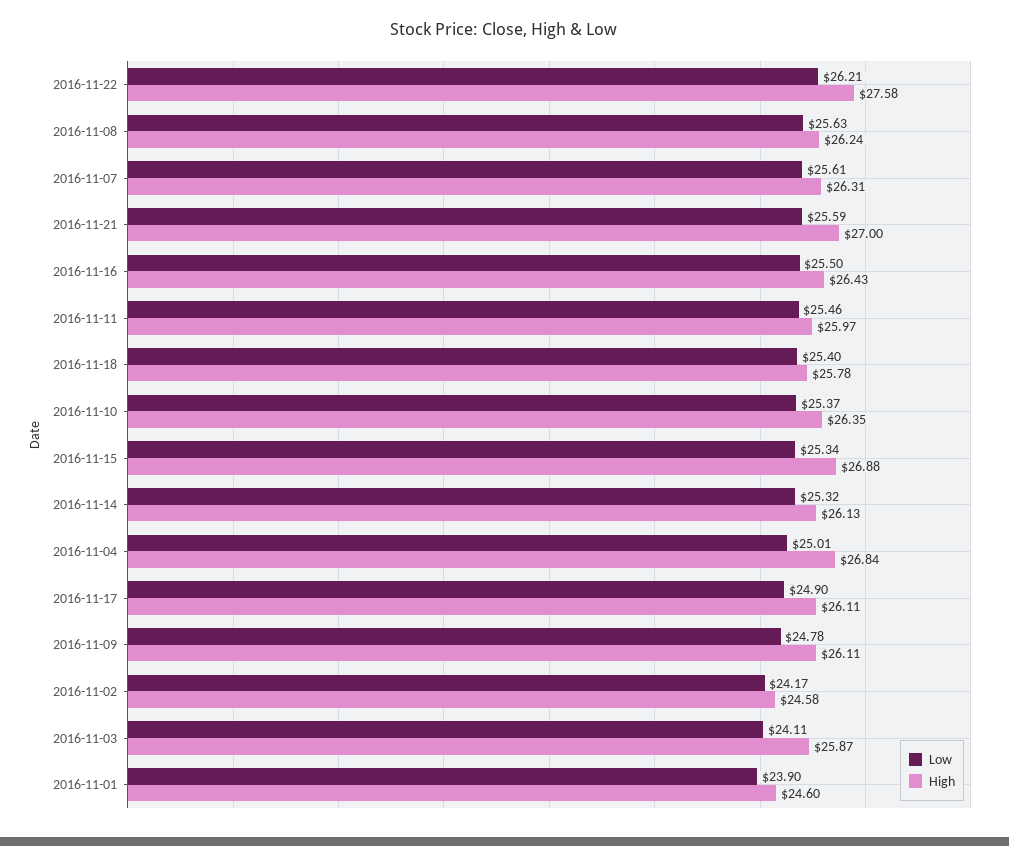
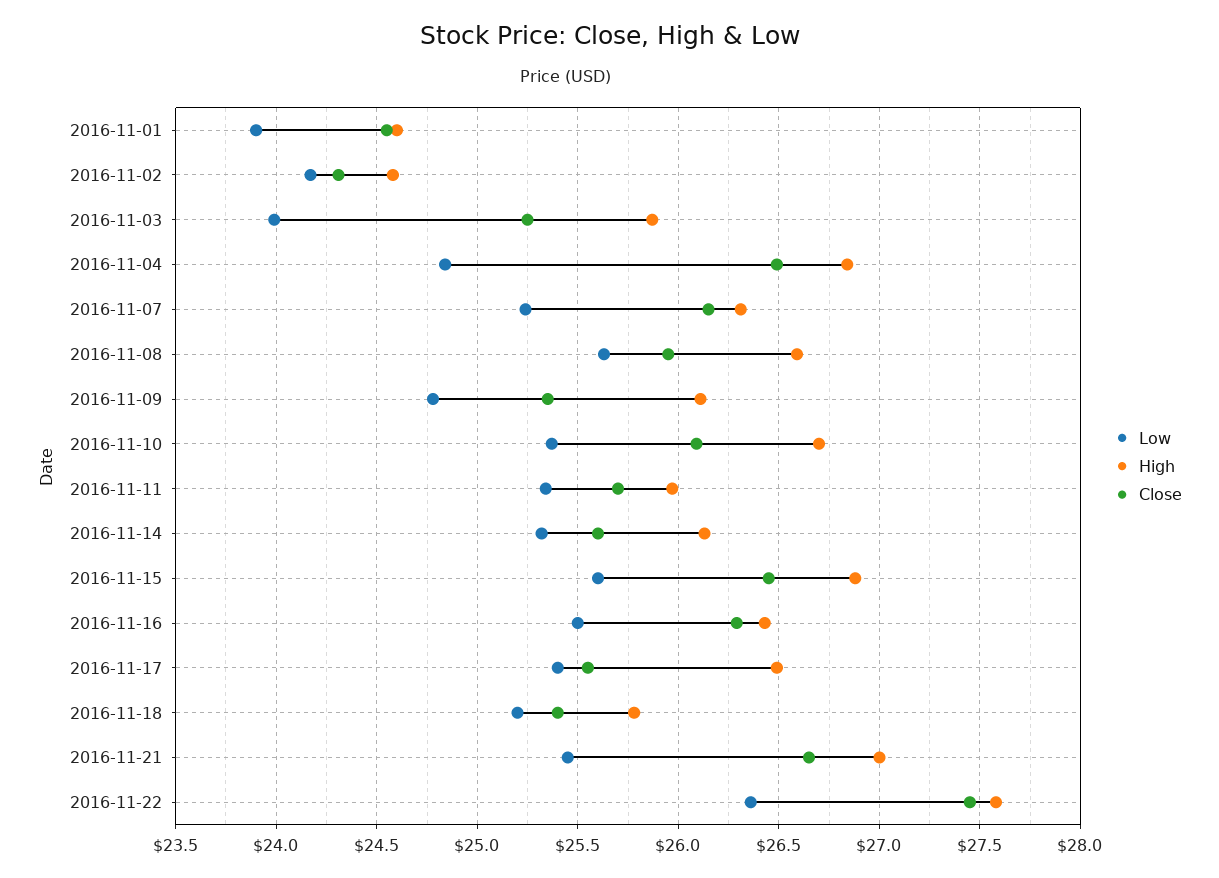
Low, 2016-11-22: 26.21 -> 26.35
High, 2016-11-08: 26.24 -> 26.6
Low, 2016-11-07: 25.61 -> 25.25
Low, 2016-11-21: 25.59 -> 25.45
Low, 2016-11-11: 25.46 -> 25.35
Low, 2016-11-18: 25.4 -> 25.2
High, 2016-11-10: 26.35 -> 26.7
Low, 2016-11-15: 25.34 -> 25.6
Low, 2016-11-04: 25.01 -> 24.85
Low, 2016-11-17: 24.9 -> 25.4
High, 2016-11-17: 26.11 -> 26.5
Low, 2016-11-03: 24.11 -> 24
Close, 2016-11-01: none -> 24.55
Close, 2016-11-02: none -> 24.3
Close, 2016-11-03: none -> 25.25
Close, 2016-11-04: none -> 26.5
Close, 2016-11-07: none -> 26.15
Close, 2016-11-08: none -> 25.95
Close, 2016-11-09: none -> 25.35
Close, 2016-11-10: none -> 26.1
Close, 2016-11-11: none -> 25.7
Close, 2016-11-14: none -> 25.6
Close, 2016-11-15: none -> 26.45
Close, 2016-11-16: none -> 26.3
Close, 2016-11-17: none -> 25.55
Close, 2016-11-18: none -> 25.4
Close, 2016-11-21: none -> 26.65
Close, 2016-11-22: none -> 27.45

